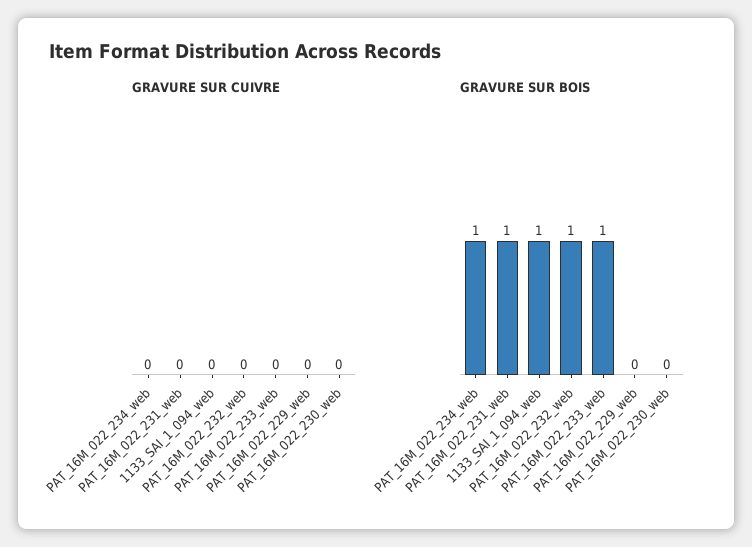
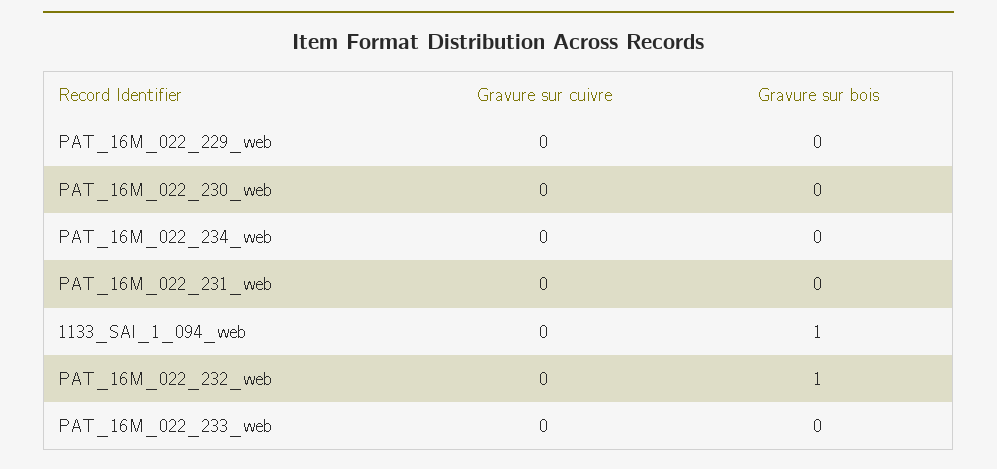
GRAVURE SUR BOIS, PAT_16M_022_234_web: 1 -> 0
GRAVURE SUR BOIS, PAT_16M_022_231_web: 1 -> 0
GRAVURE SUR BOIS, PAT_16M_022_233_web: 1 -> 0

